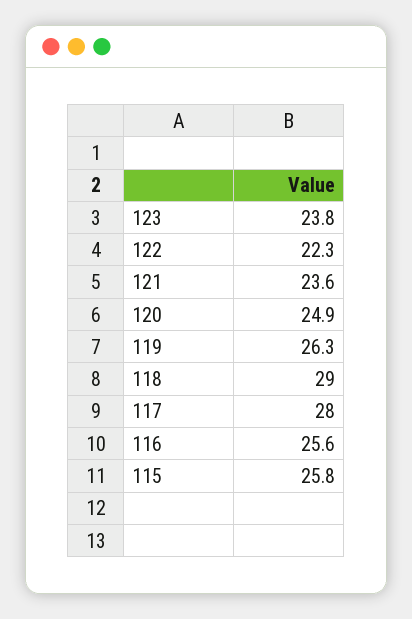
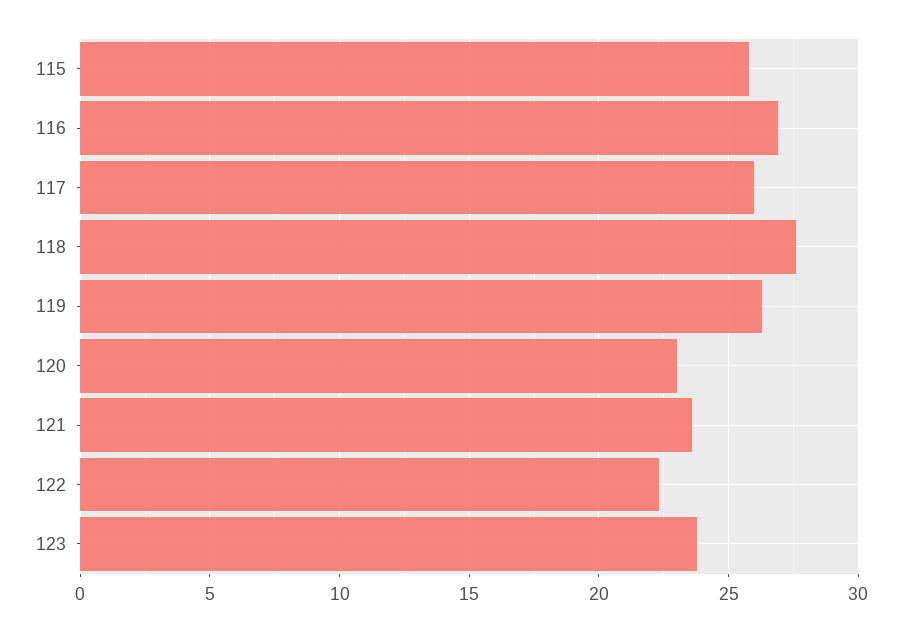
120: 24.9 -> 23
118: 29 -> 27.5
117: 28 -> 26
116: 25.6 -> 27

